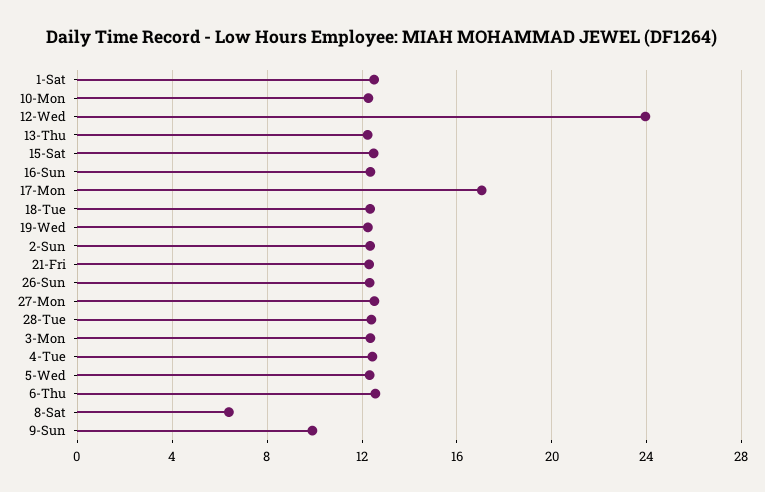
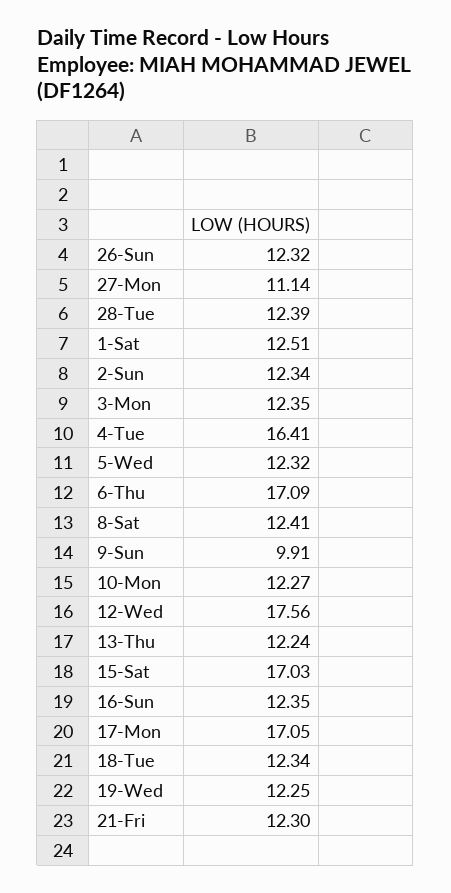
12-Wed: 24 -> 17.56
15-Sat: 12.5 -> 17.03
27-Mon: 12.5 -> 11.14
4-Tue: 12.5 -> 16.41
6-Thu: 12.5 -> 17.09
8-Sat: 6.5 -> 12.41

